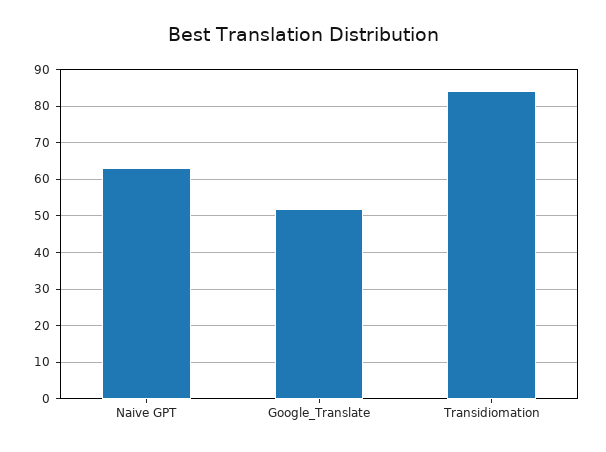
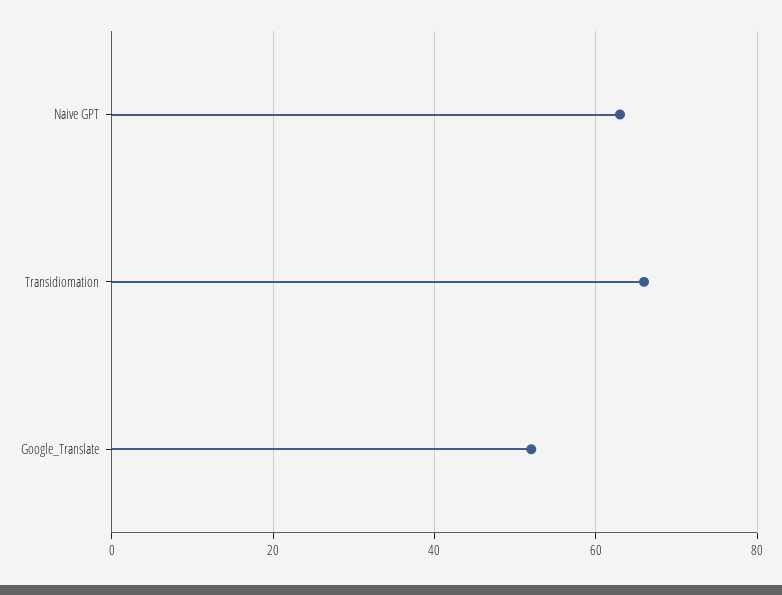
Transidiomation: 85 -> 65

